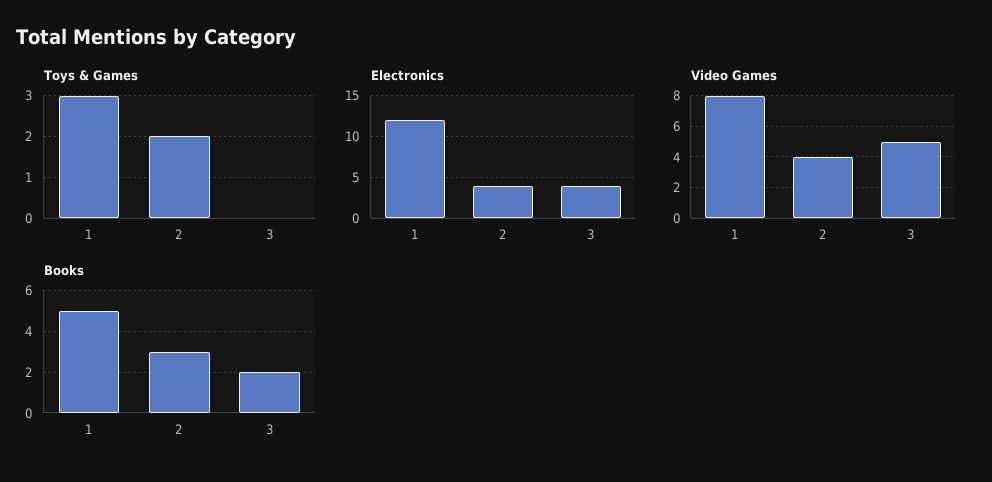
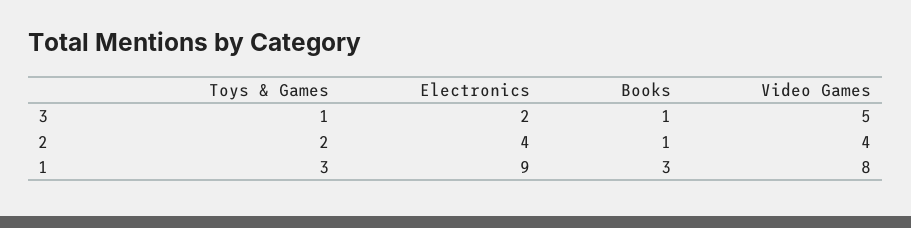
Toys & Games, 3: 0 -> 1
Electronics, 1: 12 -> 9
Electronics, 3: 4 -> 2
Books, 1: 5 -> 3
Books, 2: 3 -> 1
Books, 3: 2 -> 1

